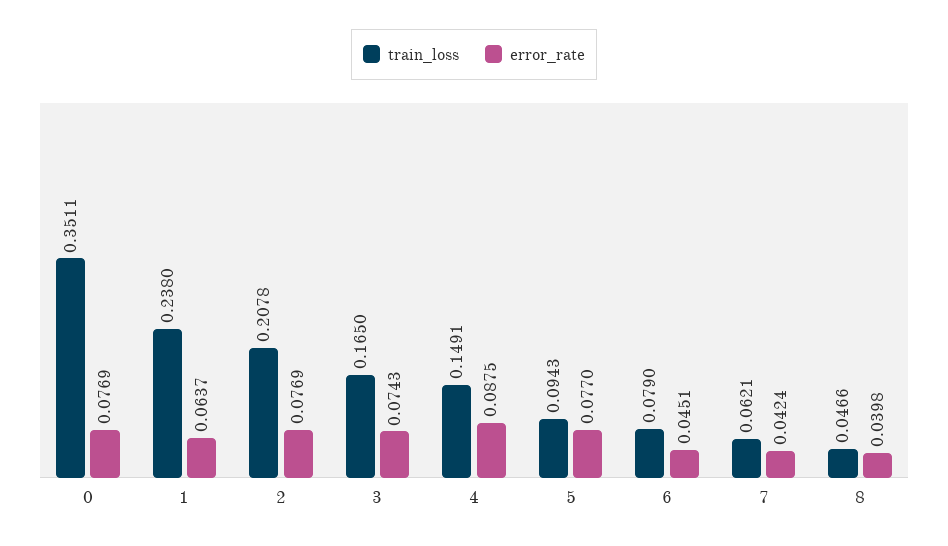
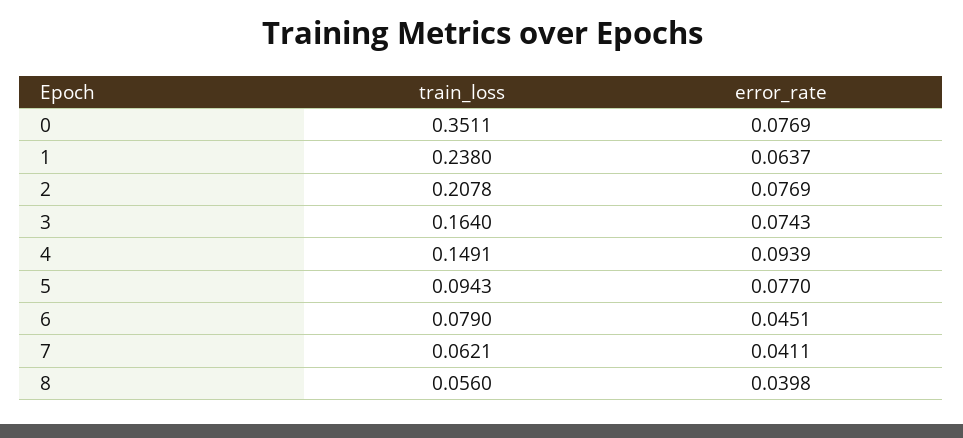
train_loss, 3: 0.165 -> 0.164
error_rate, 4: 0.0875 -> 0.0939
error_rate, 7: 0.0424 -> 0.0411
train_loss, 8: 0.0466 -> 0.056

